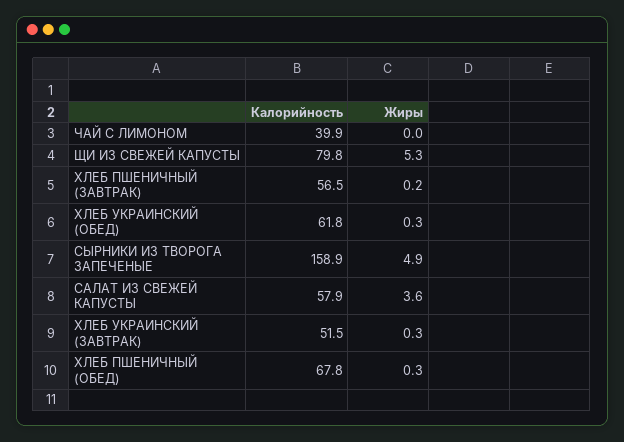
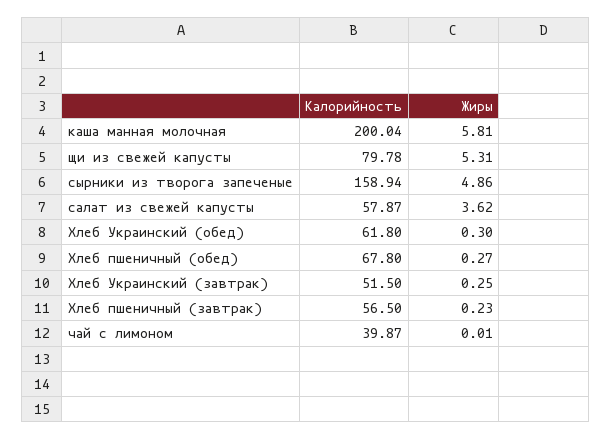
Калорийность, каша манная молочная: none -> 200.04
Жиры, каша манная молочная: none -> 5.81

